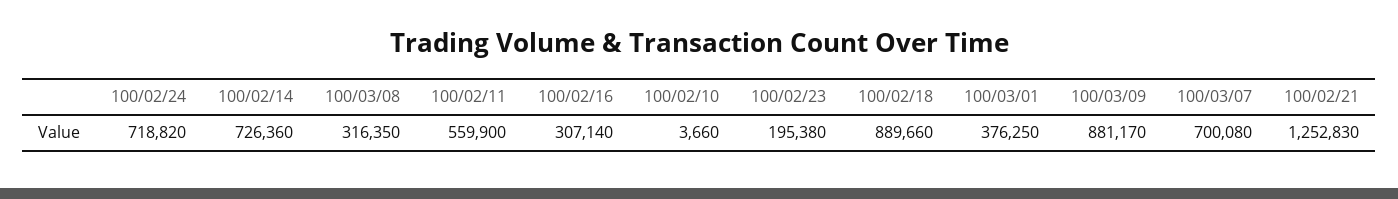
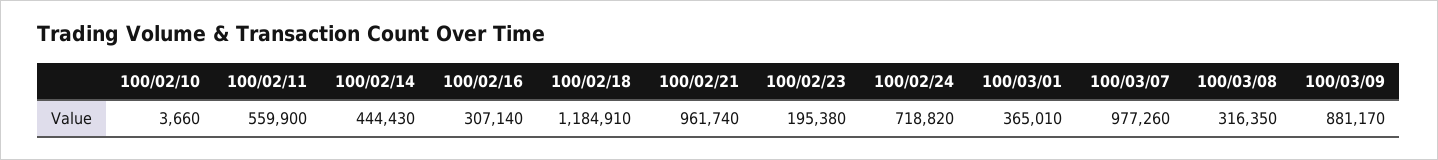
100/02/14: 726360 -> 444430
100/02/18: 889660 -> 1184910
100/03/01: 376250 -> 365010
100/03/07: 700080 -> 977260
100/02/21: 1252830 -> 961740

